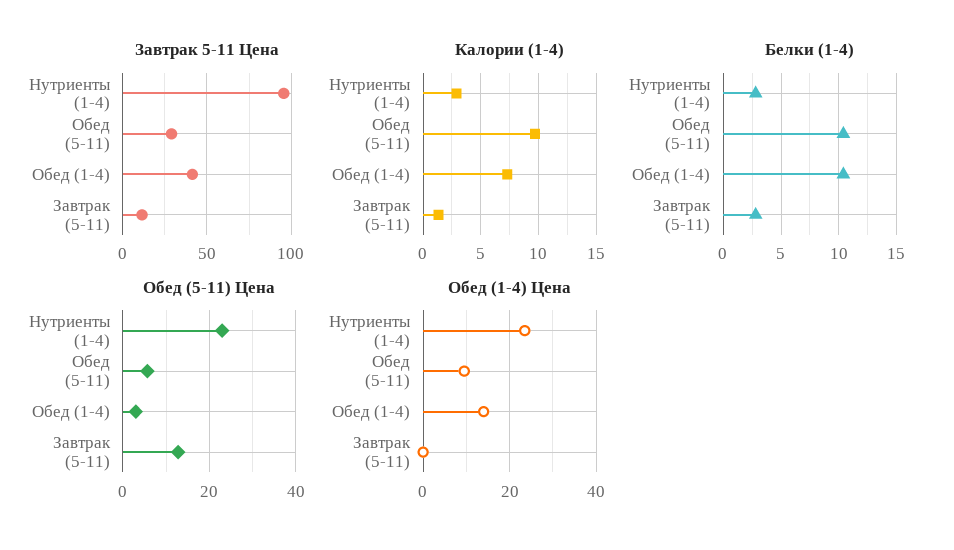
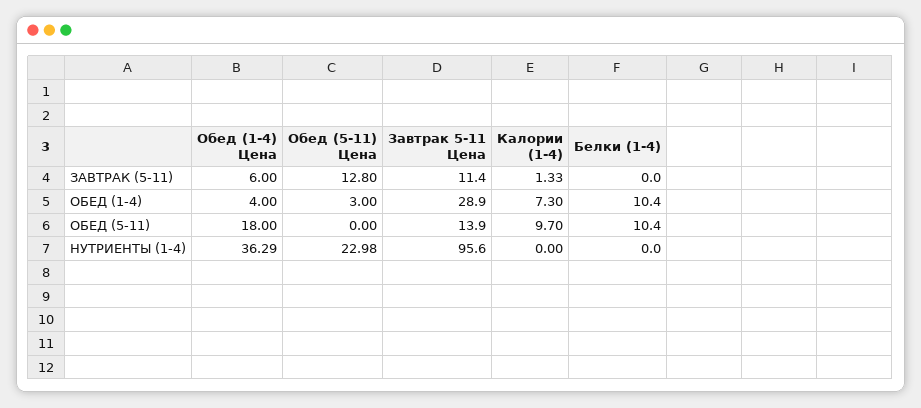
Завтрак 5-11 Цена, Обед (5-11): 30 -> 13.9
Завтрак 5-11 Цена, Обед (1-4): 40 -> 28.9
Калории (1-4), Нутриенты (1-4): 3 -> 0
Белки (1-4), Нутриенты (1-4): 3 -> 0
Белки (1-4), Завтрак (5-11): 3 -> 0
Обед (5-11) Цена, Обед (5-11): 6 -> 0
Обед (1-4) Цена, Нутриенты (1-4): 24 -> 36.29
Обед (1-4) Цена, Обед (5-11): 10 -> 18
Обед (1-4) Цена, Обед (1-4): 14 -> 4
Обед (1-4) Цена, Завтрак (5-11): 0 -> 6

